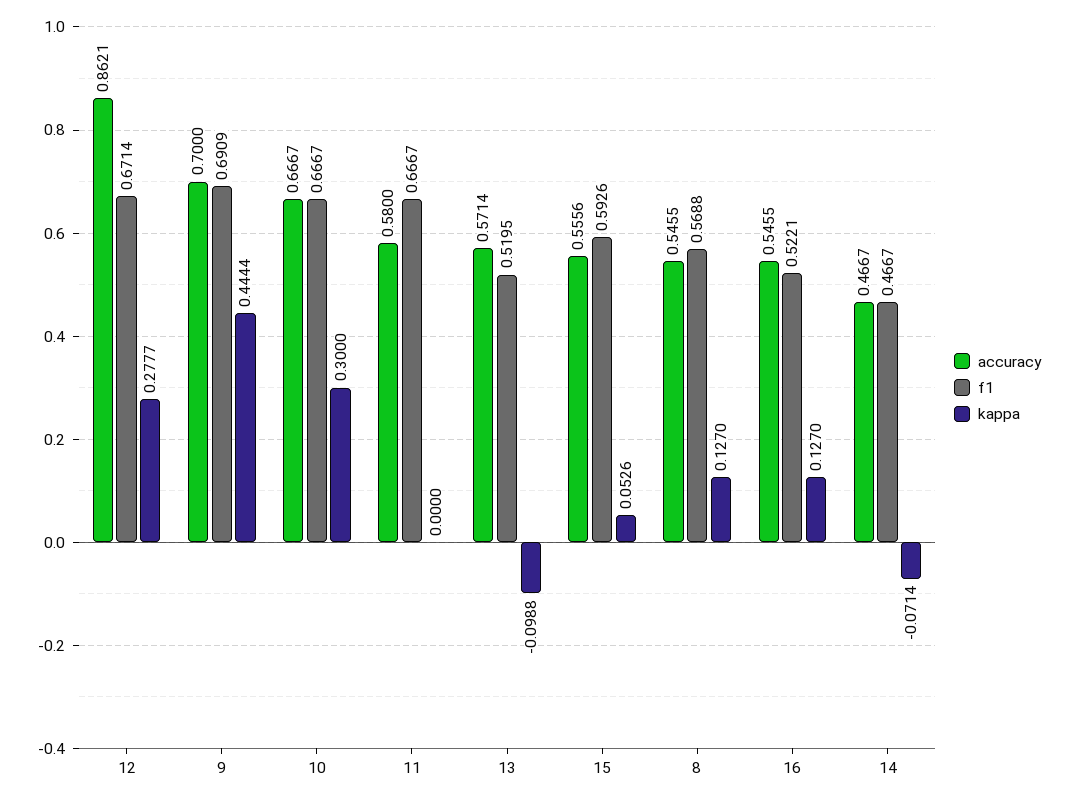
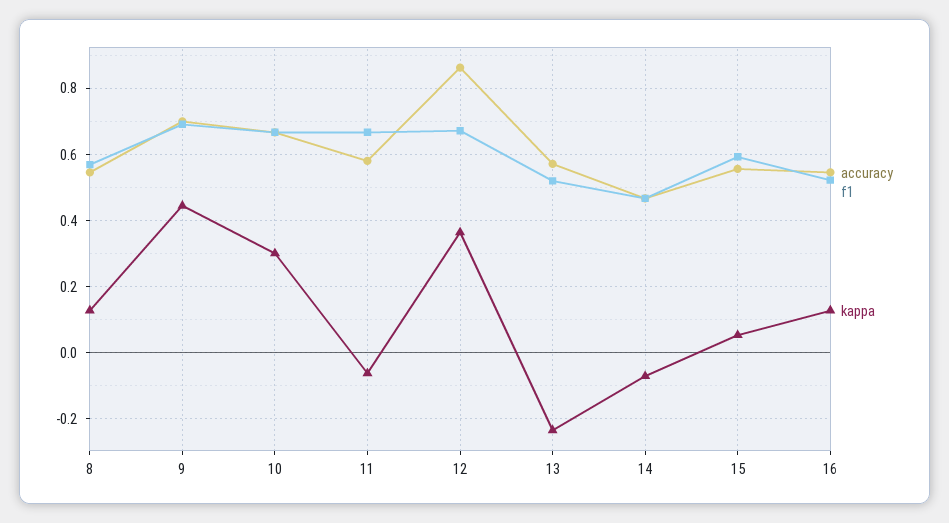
kappa, 12: 0.2777 -> 0.36
kappa, 11: 0 -> -0.06
kappa, 13: -0.0988 -> -0.24

